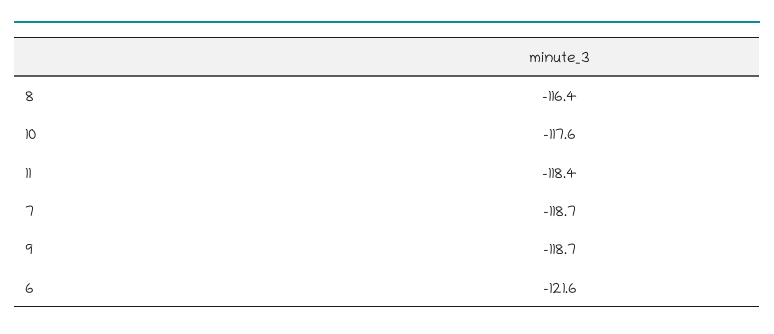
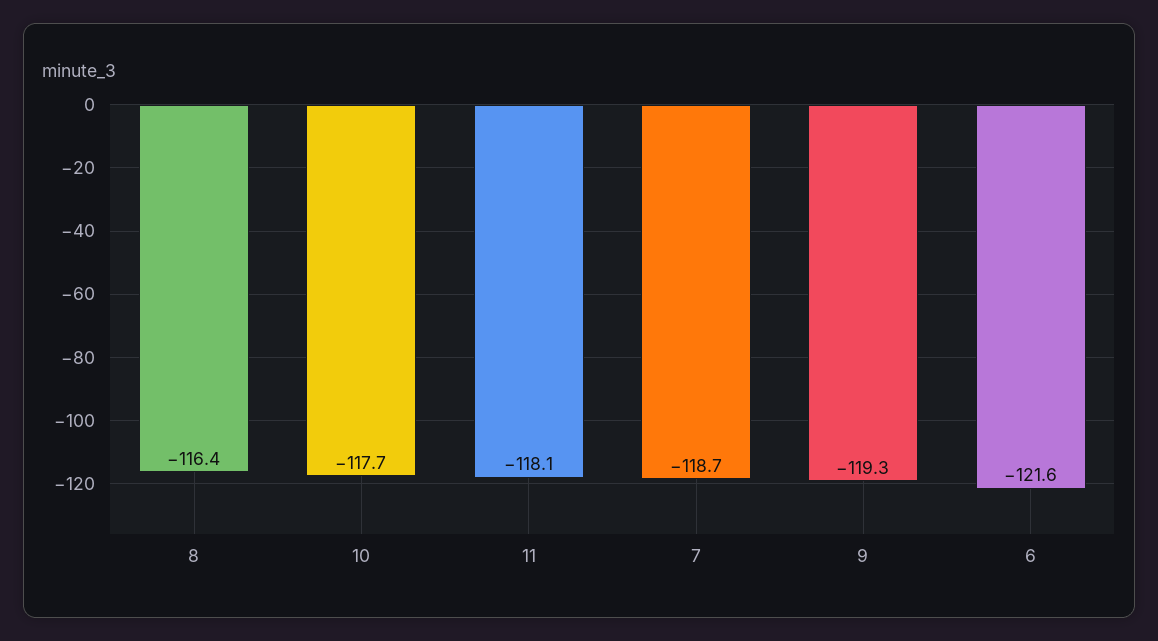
10: -117.6 -> -117.7
11: -118.4 -> -118.1
9: -118.7 -> -119.3

